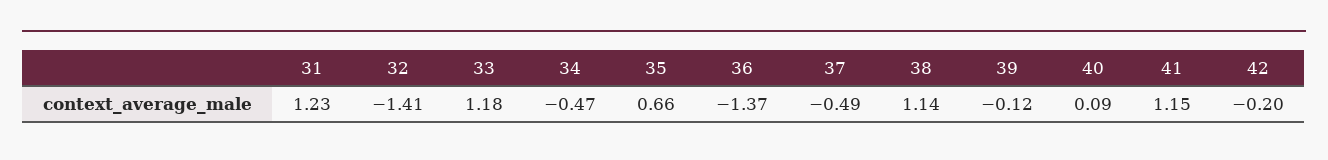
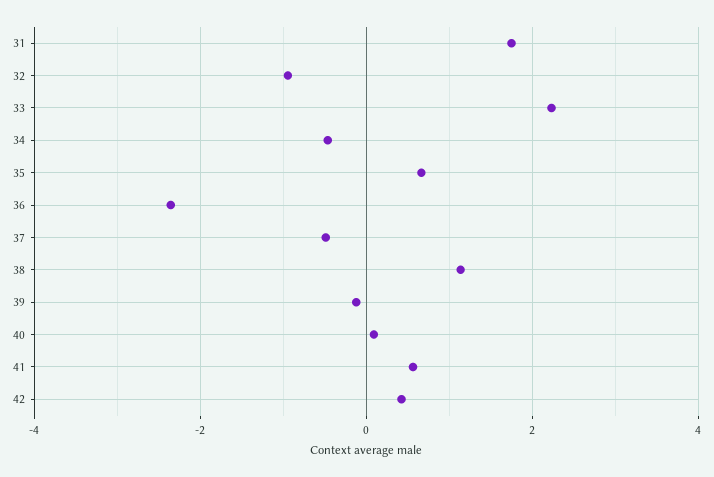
31: 1.23 -> 1.8
32: -1.41 -> -1
33: 1.18 -> 2.2
36: -1.37 -> -2.4
41: 1.15 -> 0.6
42: -0.2 -> 0.4

